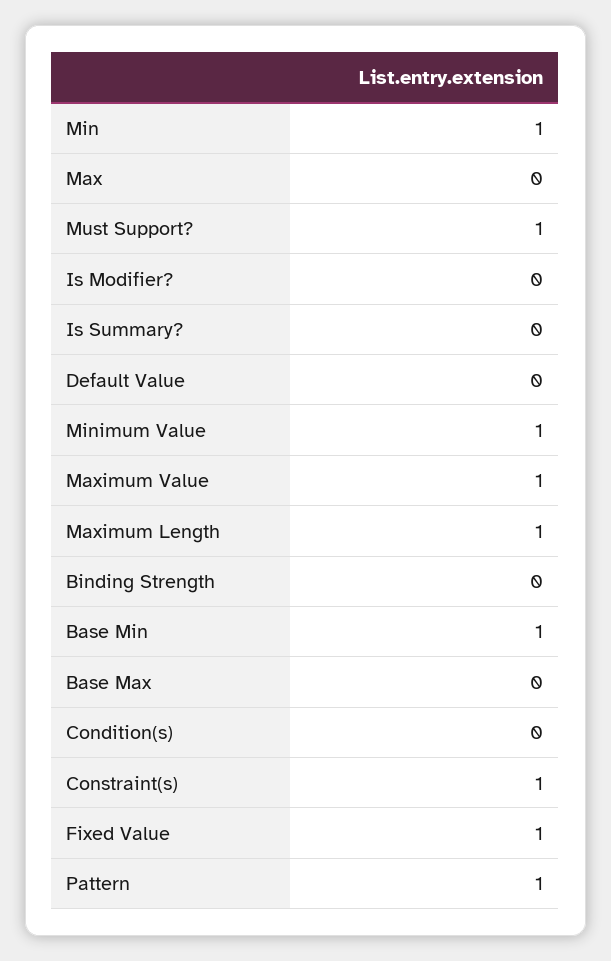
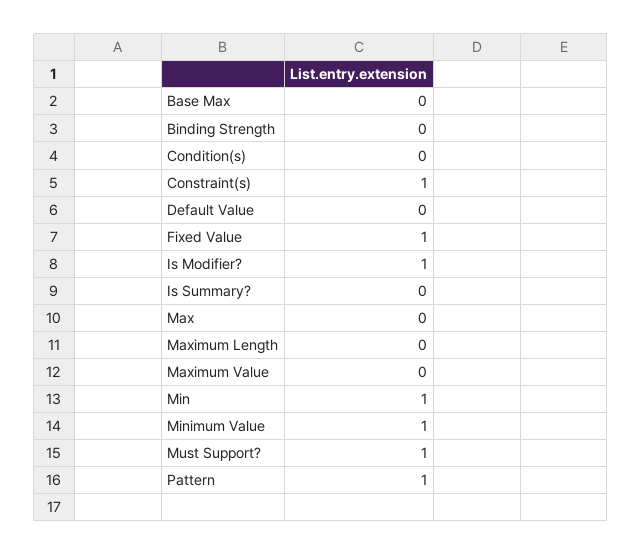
Is Modifier?: 0 -> 1
Maximum Value: 1 -> 0
Maximum Length: 1 -> 0
Base Min: 1 -> none

